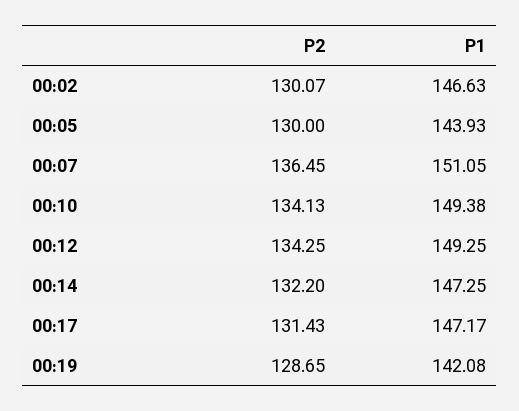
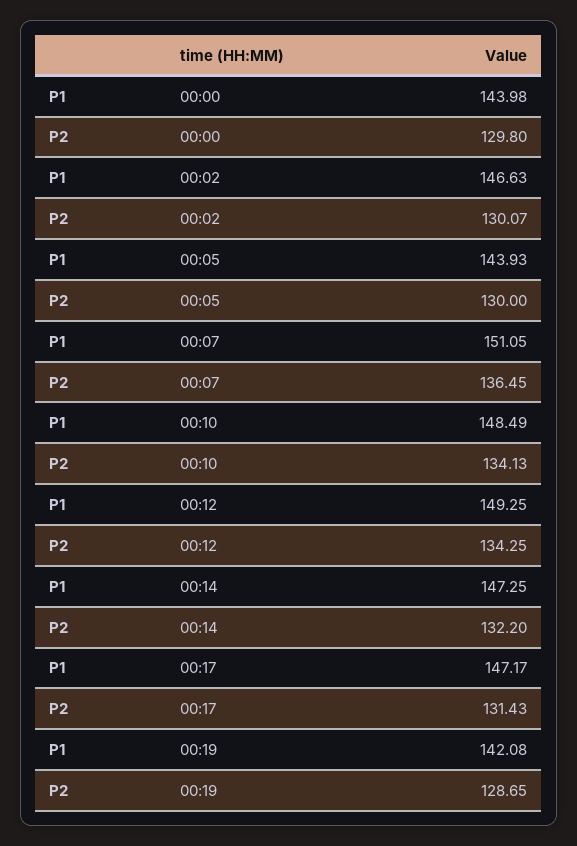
P1, 00:10: 149.38 -> 148.49
P1, 00:00: none -> 143.98
P2, 00:00: none -> 129.8

